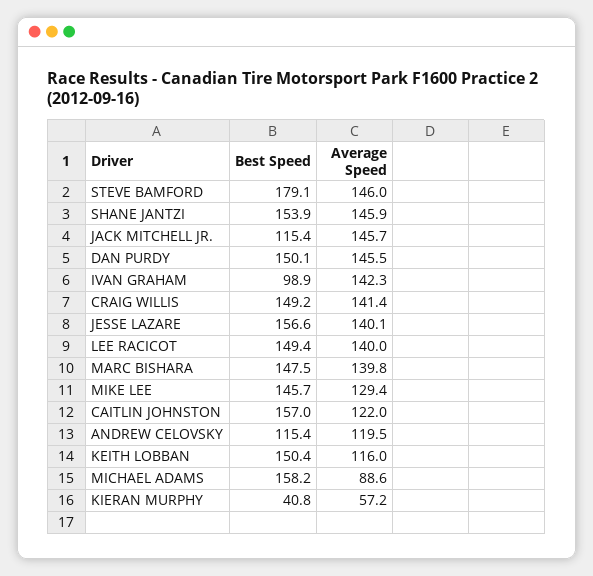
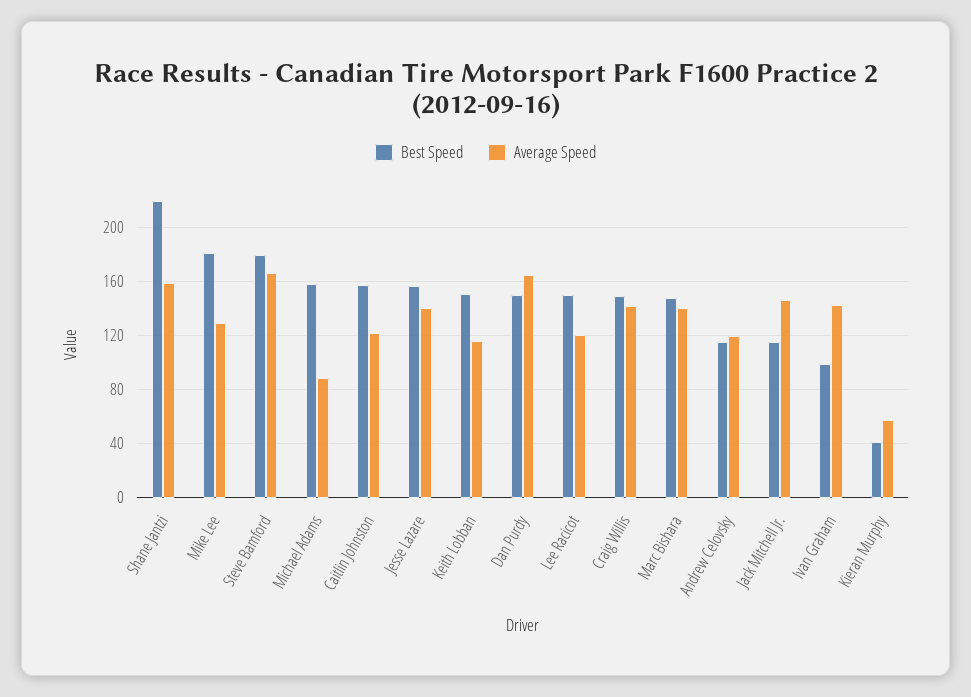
Average Speed, STEVE BAMFORD: 146 -> 165
Best Speed, SHANE JANTZI: 153.9 -> 220
Average Speed, SHANE JANTZI: 145.9 -> 160
Average Speed, DAN PURDY: 145.5 -> 165
Average Speed, LEE RACICOT: 140 -> 120
Best Speed, MIKE LEE: 145.7 -> 180

